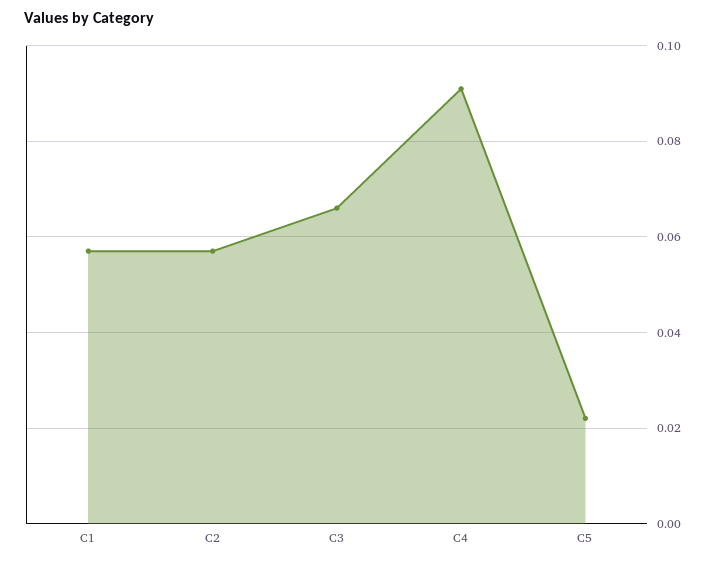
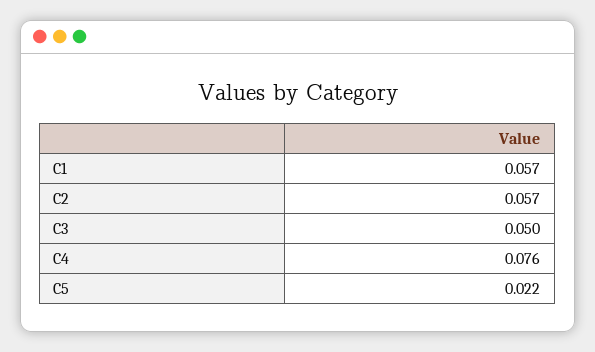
C3: 0.065 -> 0.05
C4: 0.09 -> 0.076

